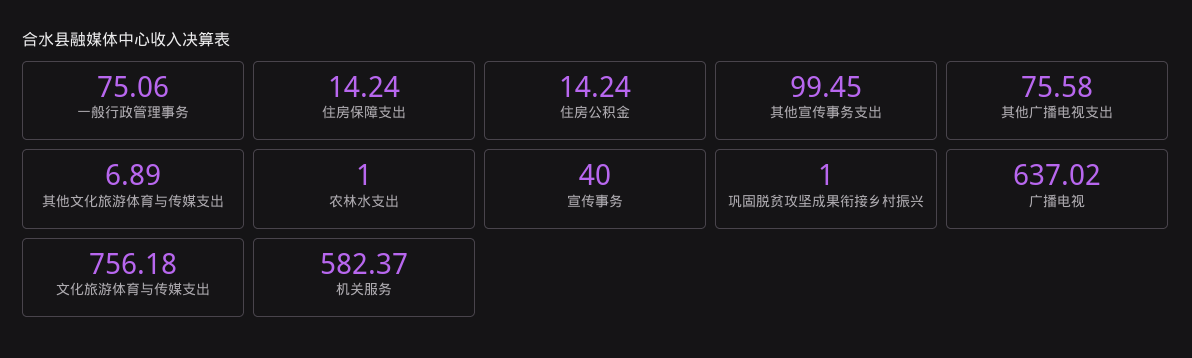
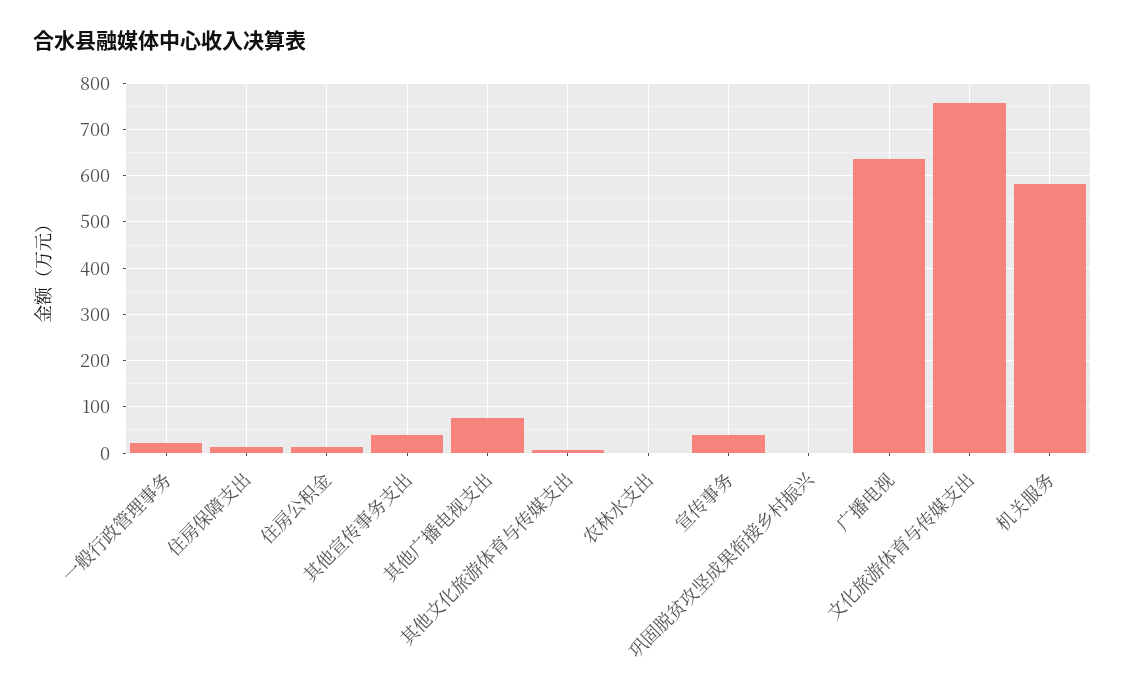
一般行政管理事务: 75.06 -> 20
其他宣传事务支出: 99.45 -> 40

